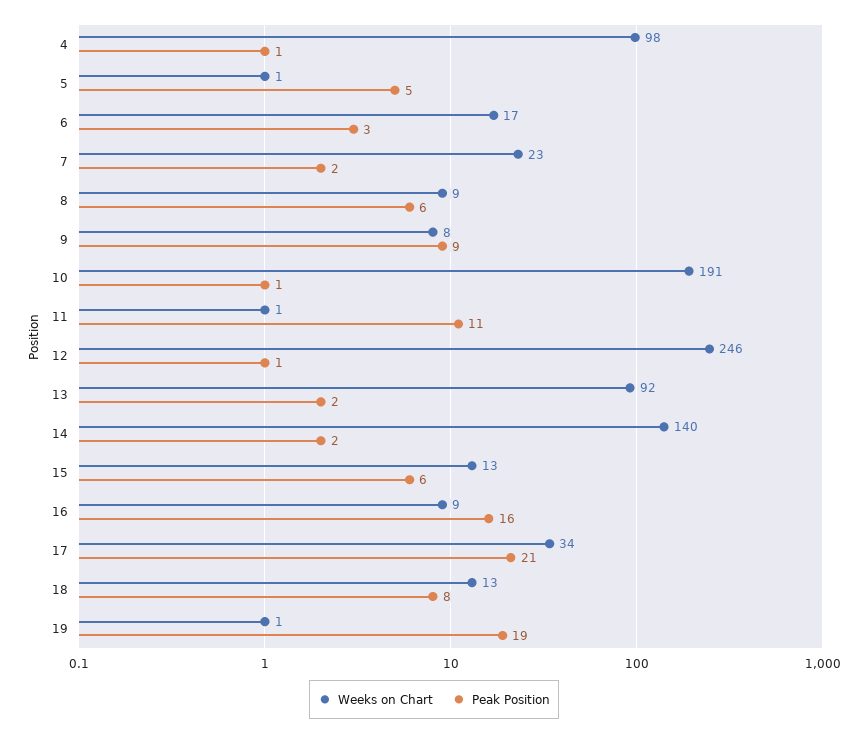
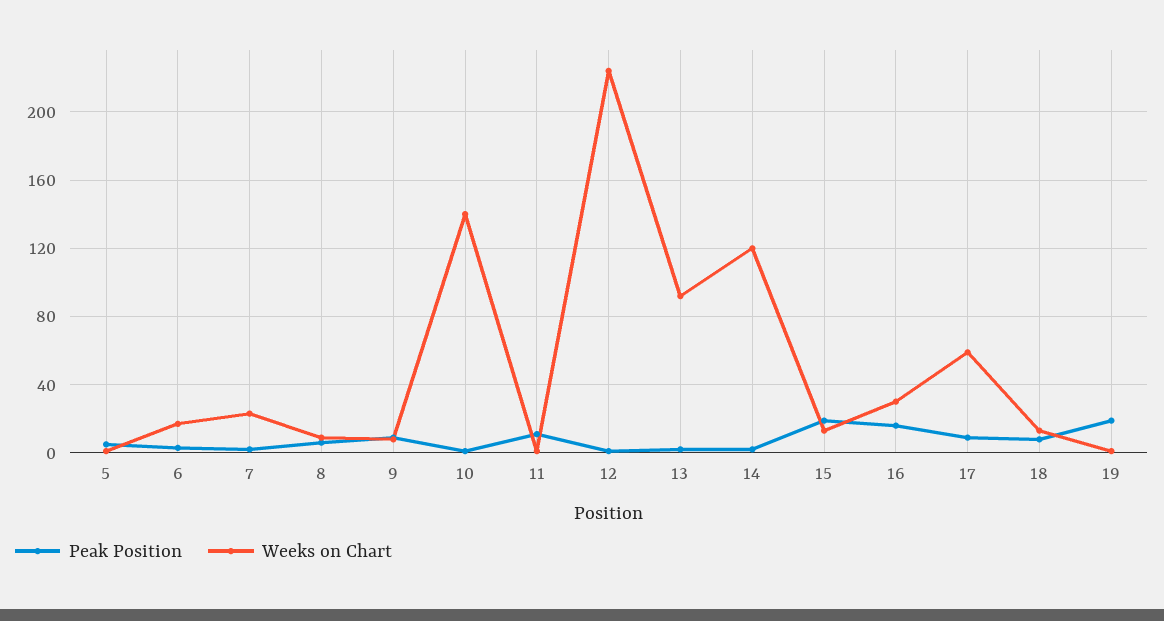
Weeks on Chart, 4: 98 -> none
Peak Position, 4: 1 -> none
Weeks on Chart, 10: 191 -> 140
Weeks on Chart, 12: 246 -> 225
Weeks on Chart, 14: 140 -> 120
Peak Position, 15: 6 -> 20
Weeks on Chart, 16: 9 -> 30
Weeks on Chart, 17: 34 -> 60
Peak Position, 17: 21 -> 10

